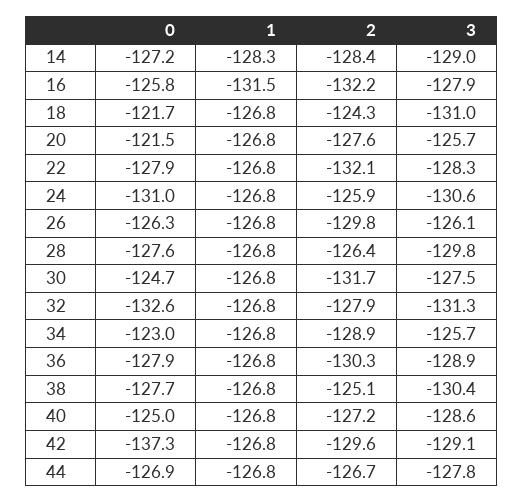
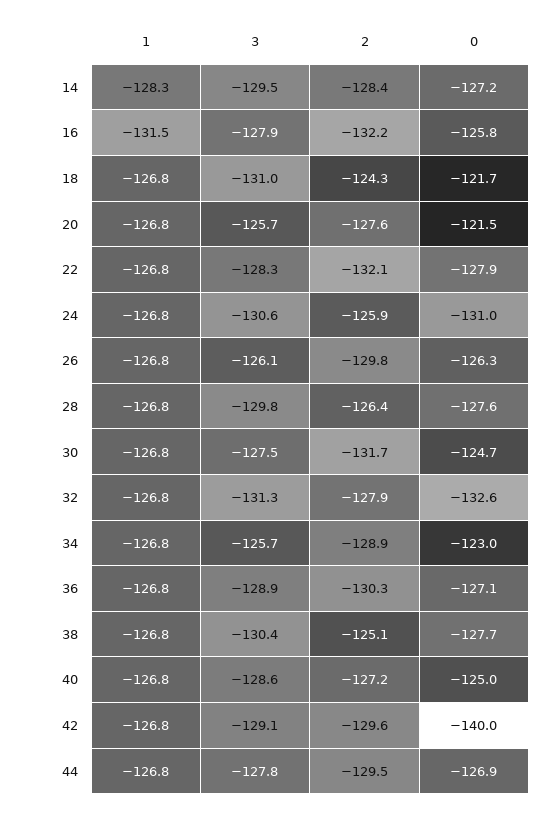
3, 14: -129 -> -129.5
0, 36: -127.9 -> -127.1
0, 42: -137.3 -> -140
2, 44: -126.7 -> -129.5

